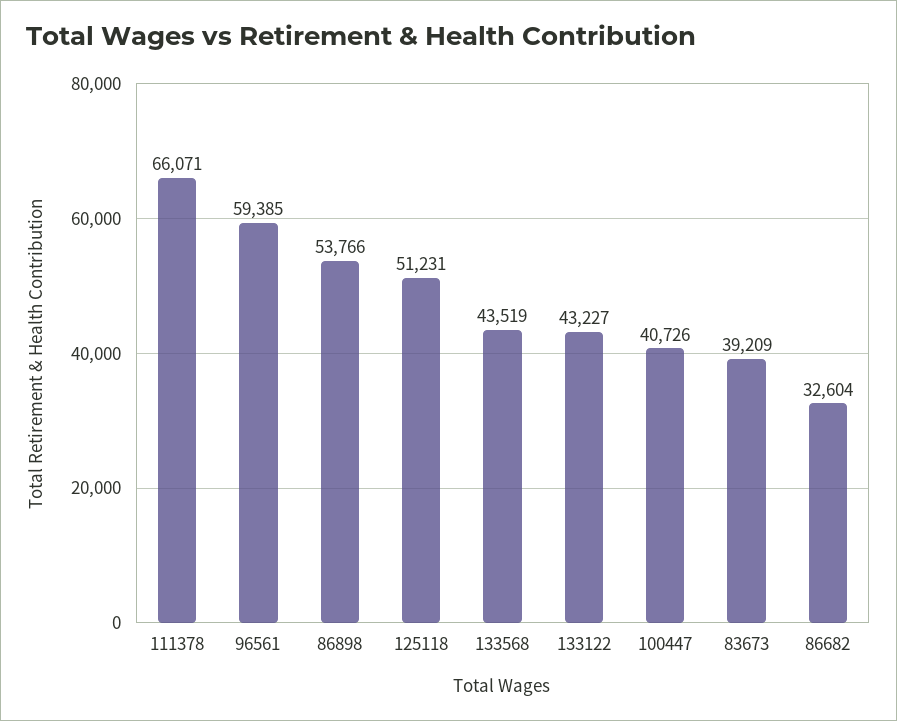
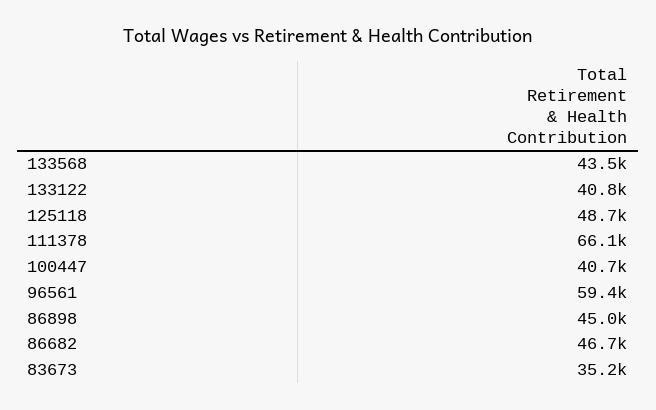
86898: 53766 -> 45000
125118: 51231 -> 48700
133122: 43227 -> 40800
83673: 39209 -> 35200
86682: 32604 -> 46700

